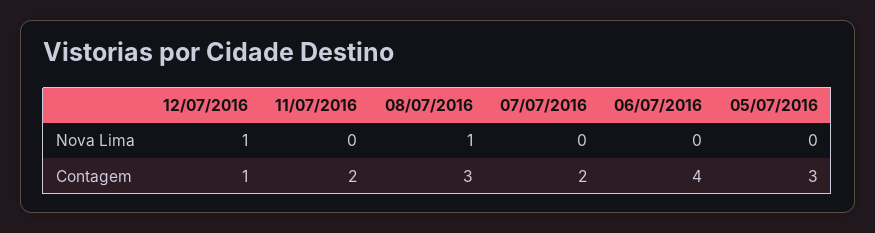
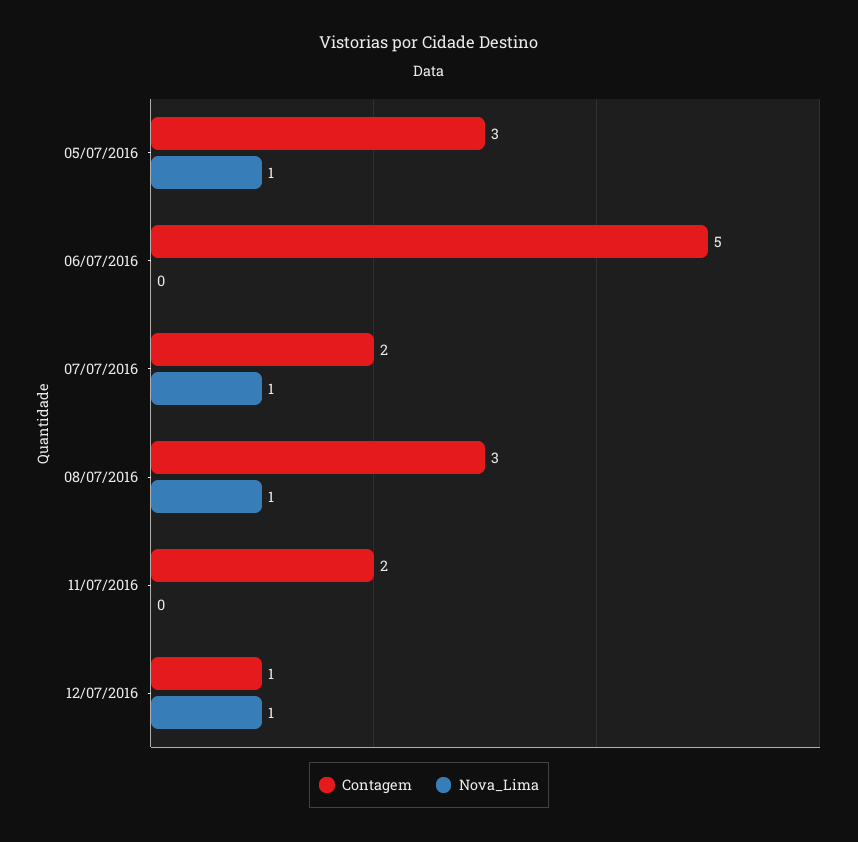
Nova Lima, 07/07/2016: 0 -> 1
Nova Lima, 05/07/2016: 0 -> 1
Contagem, 06/07/2016: 4 -> 5

